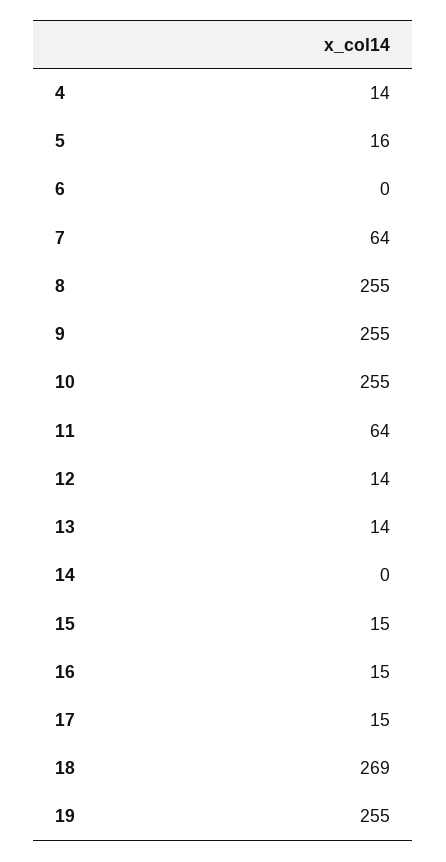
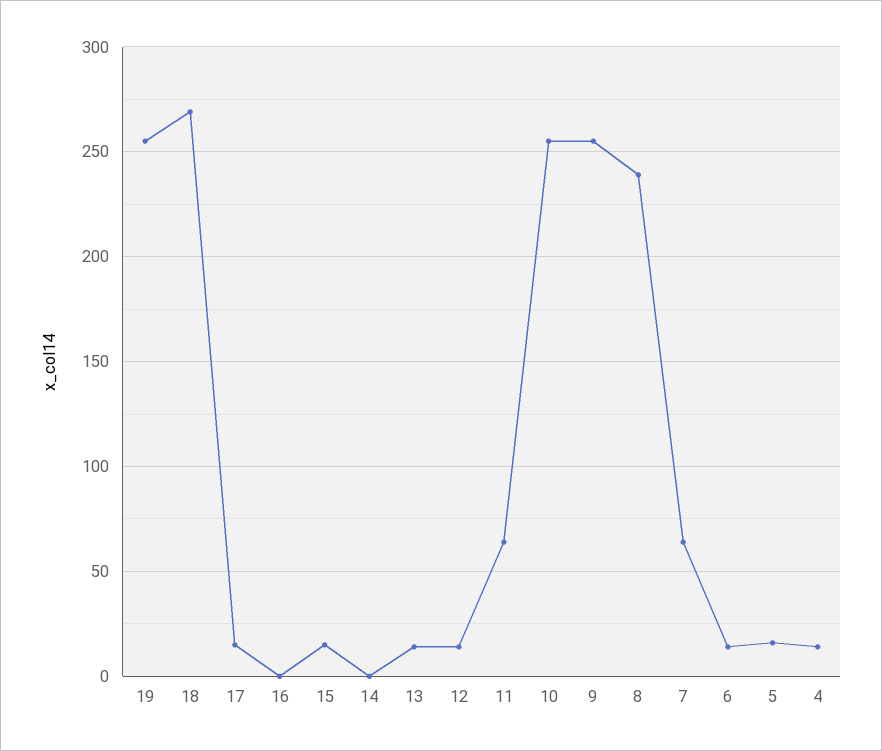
6: 0 -> 15
8: 255 -> 240
16: 15 -> 0

